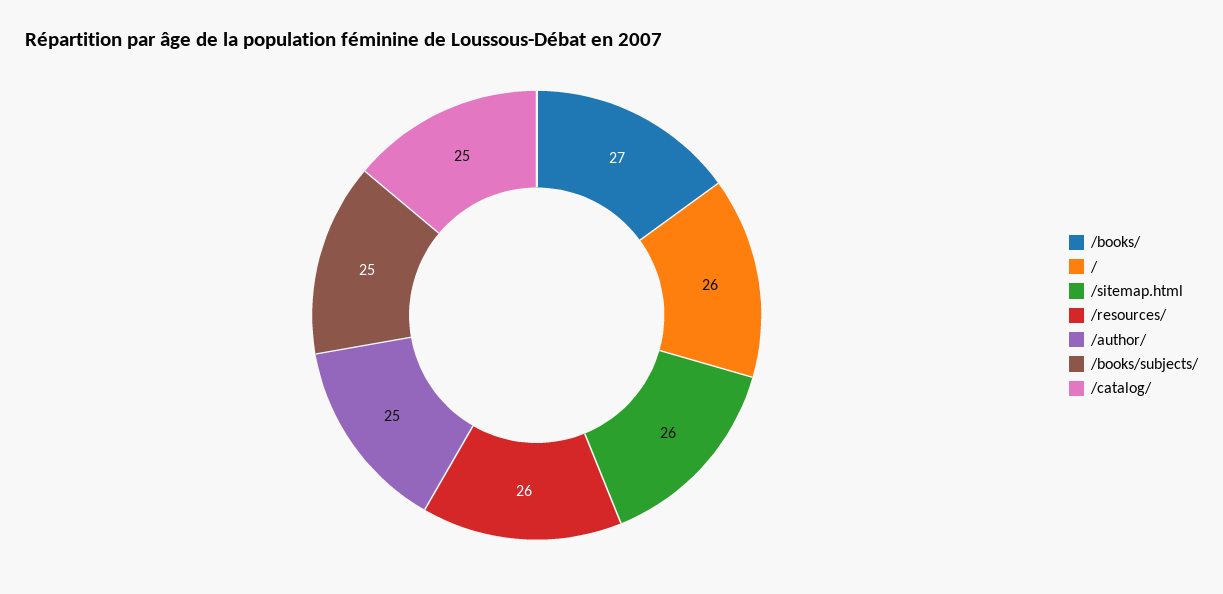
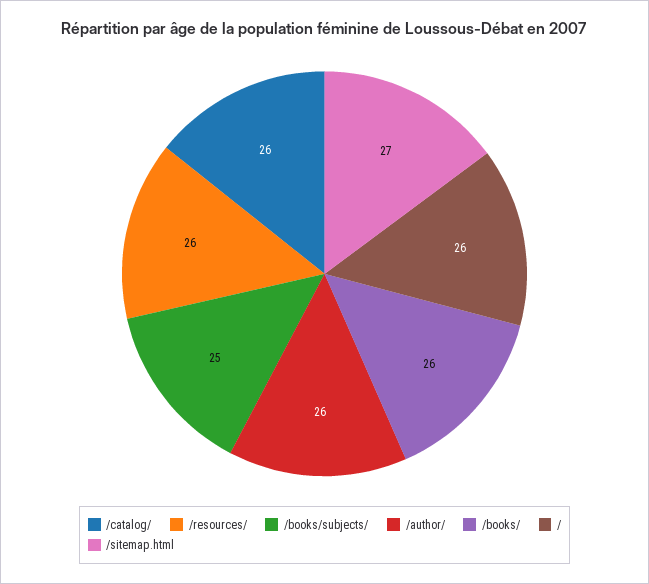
/books/: 27 -> 26
/sitemap.html: 26 -> 27
/author/: 25 -> 26
/catalog/: 25 -> 26

